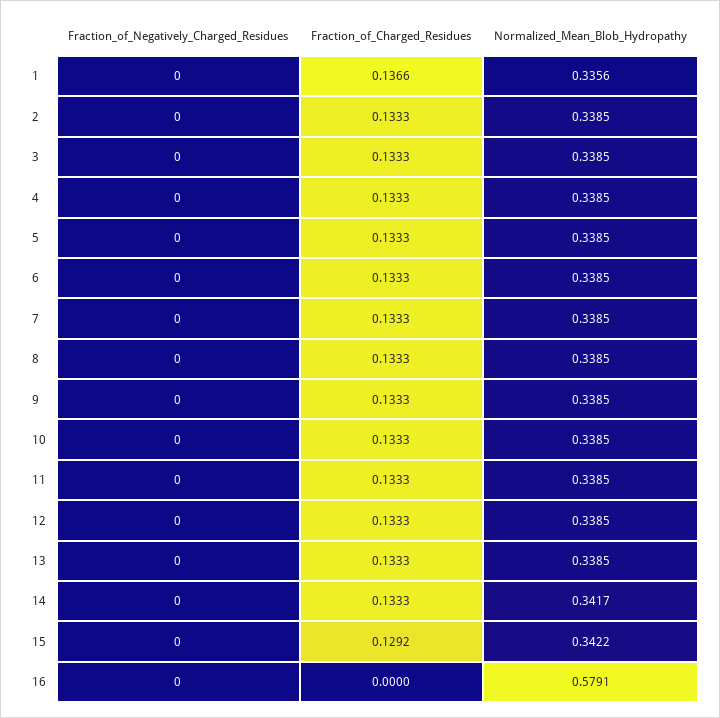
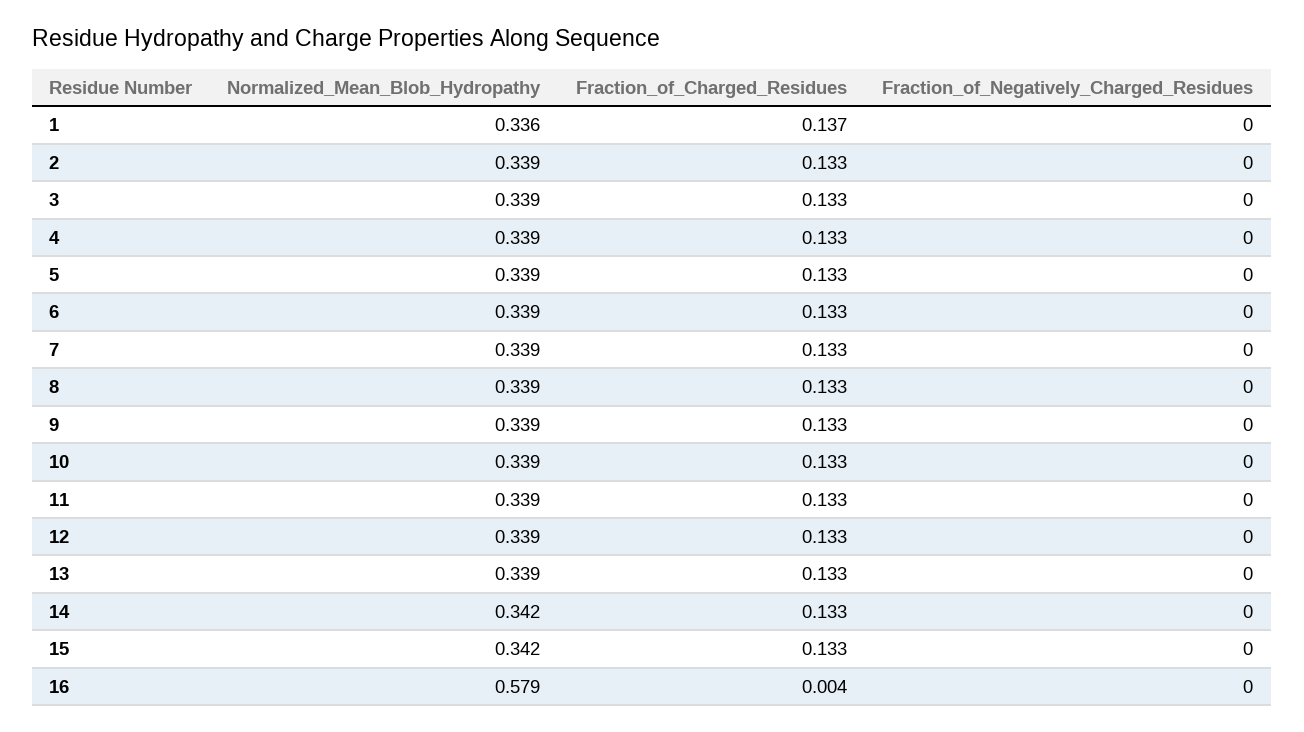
Fraction_of_Charged_Residues, 15: 0.1292 -> 0.133
Fraction_of_Charged_Residues, 16: 0 -> 0.004

